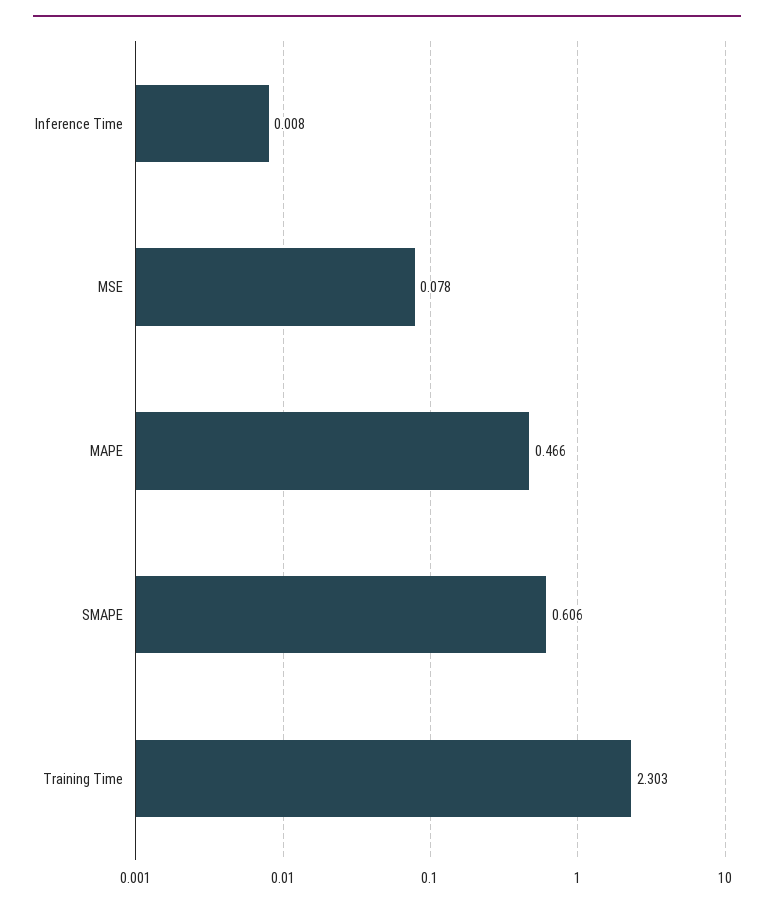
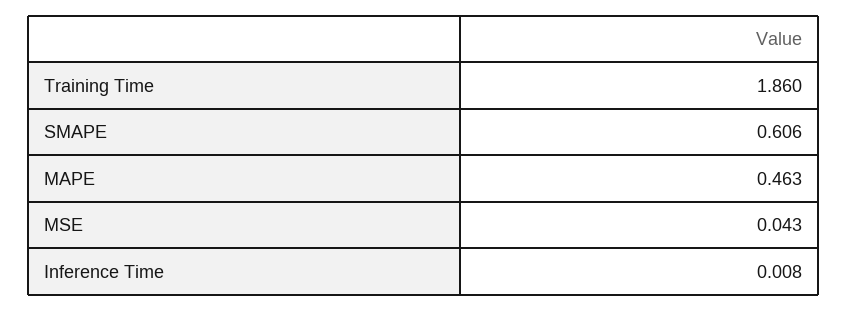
MSE: 0.078 -> 0.043
MAPE: 0.466 -> 0.463
Training Time: 2.303 -> 1.86

